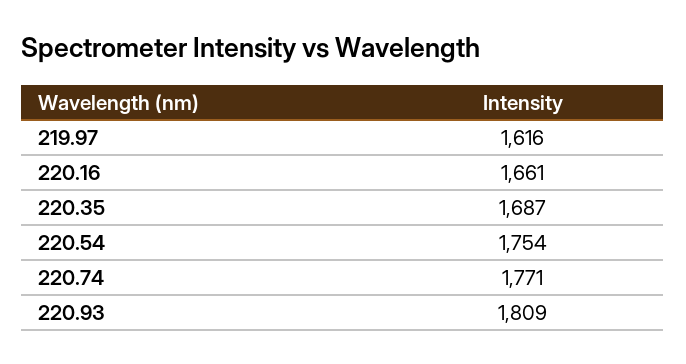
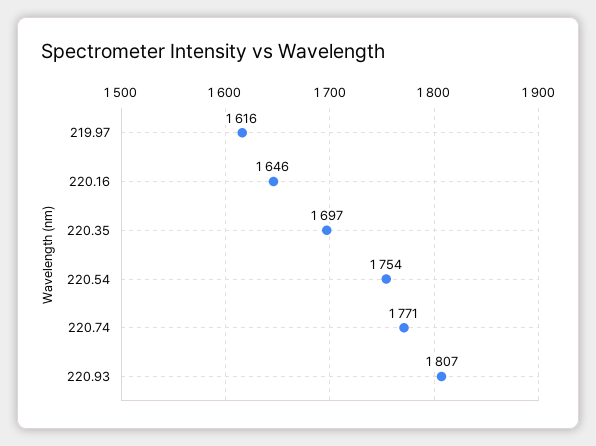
220.16: 1661 -> 1646
220.35: 1687 -> 1697
220.93: 1809 -> 1807

